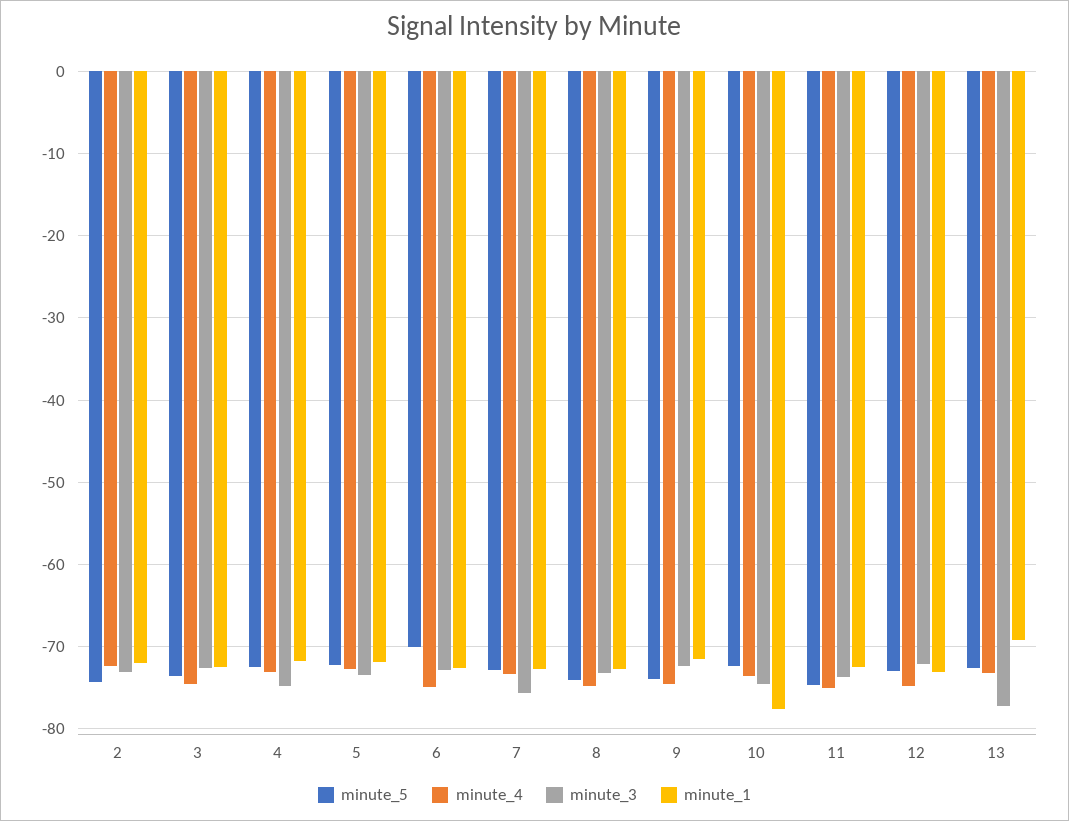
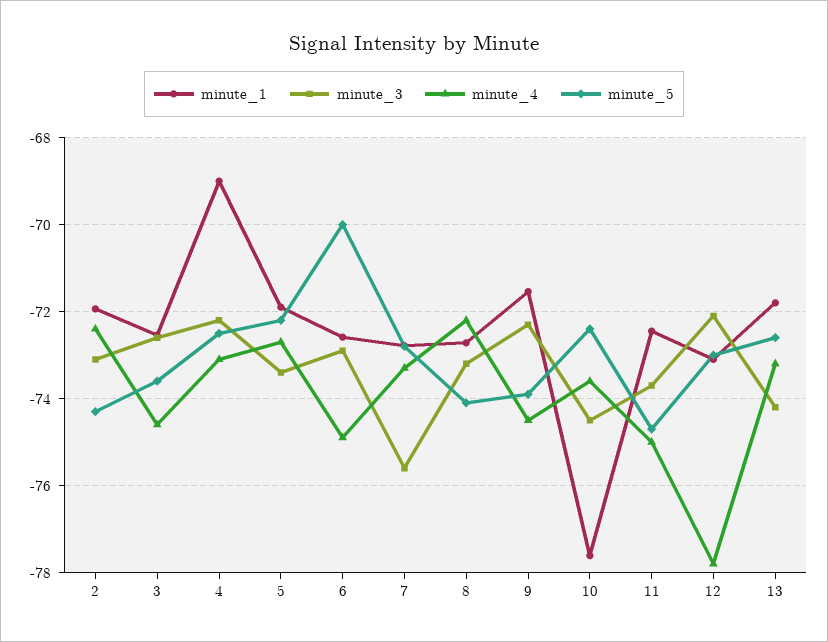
minute_3, 4: -75 -> -72.2
minute_1, 4: -72 -> -69
minute_4, 8: -75 -> -72.2
minute_4, 12: -75 -> -77.8
minute_3, 13: -77 -> -74.2
minute_1, 13: -69 -> -71.8

